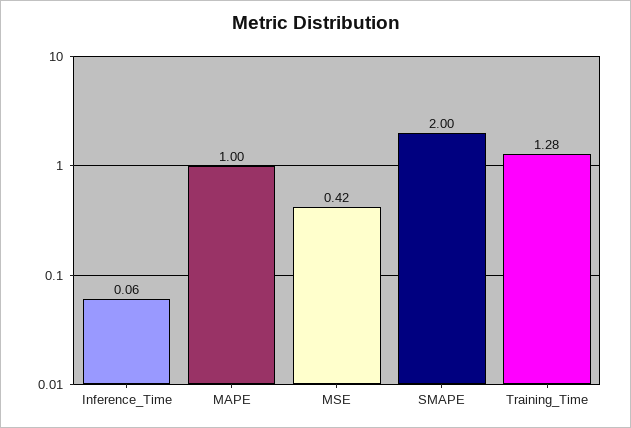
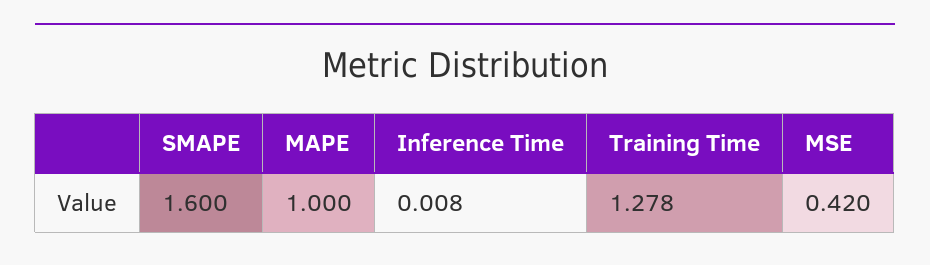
Inference_Time: 0.06 -> 0.008
SMAPE: 2 -> 1.6

